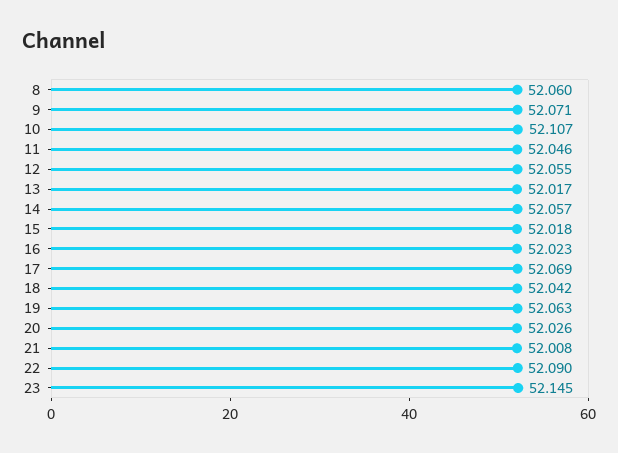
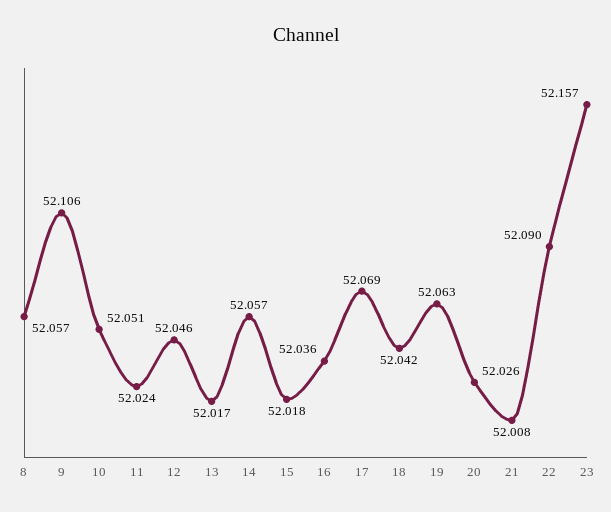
8: 52.06 -> 52.057
9: 52.071 -> 52.106
10: 52.107 -> 52.051
11: 52.046 -> 52.024
12: 52.055 -> 52.046
16: 52.023 -> 52.036
23: 52.145 -> 52.157

